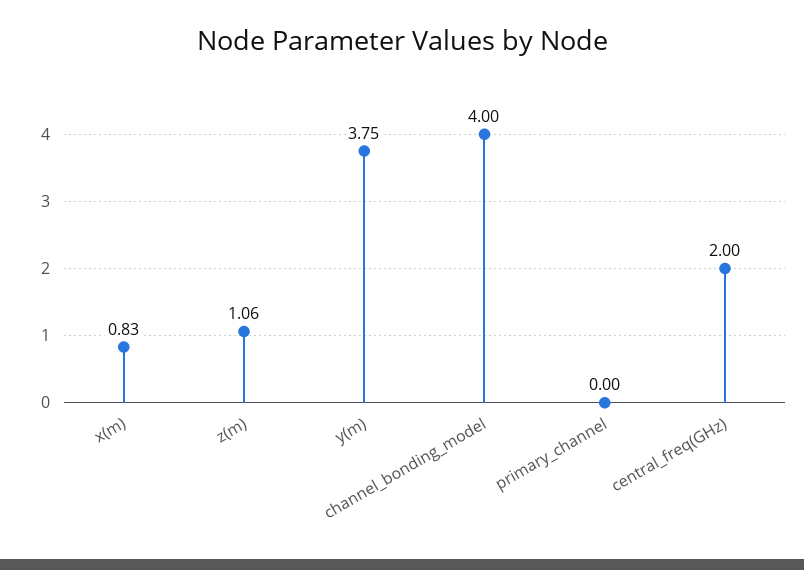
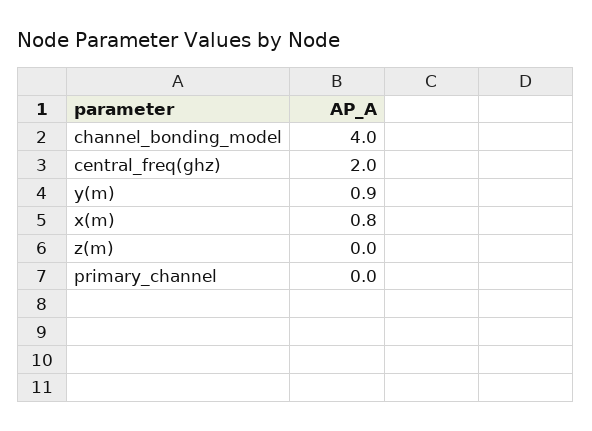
z(m): 1.06 -> 0
y(m): 3.75 -> 0.9

